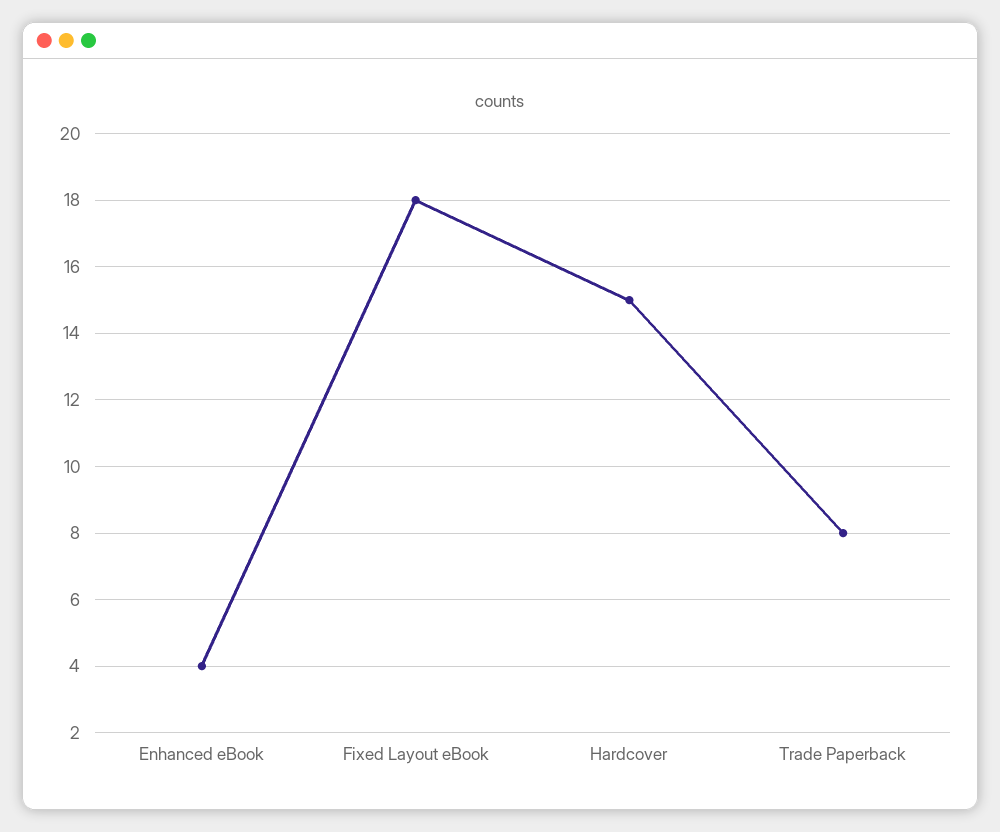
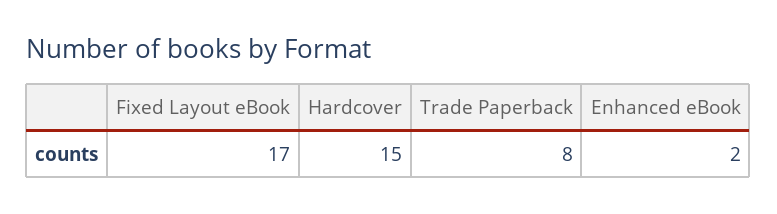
Enhanced eBook: 4 -> 2
Fixed Layout eBook: 18 -> 17

